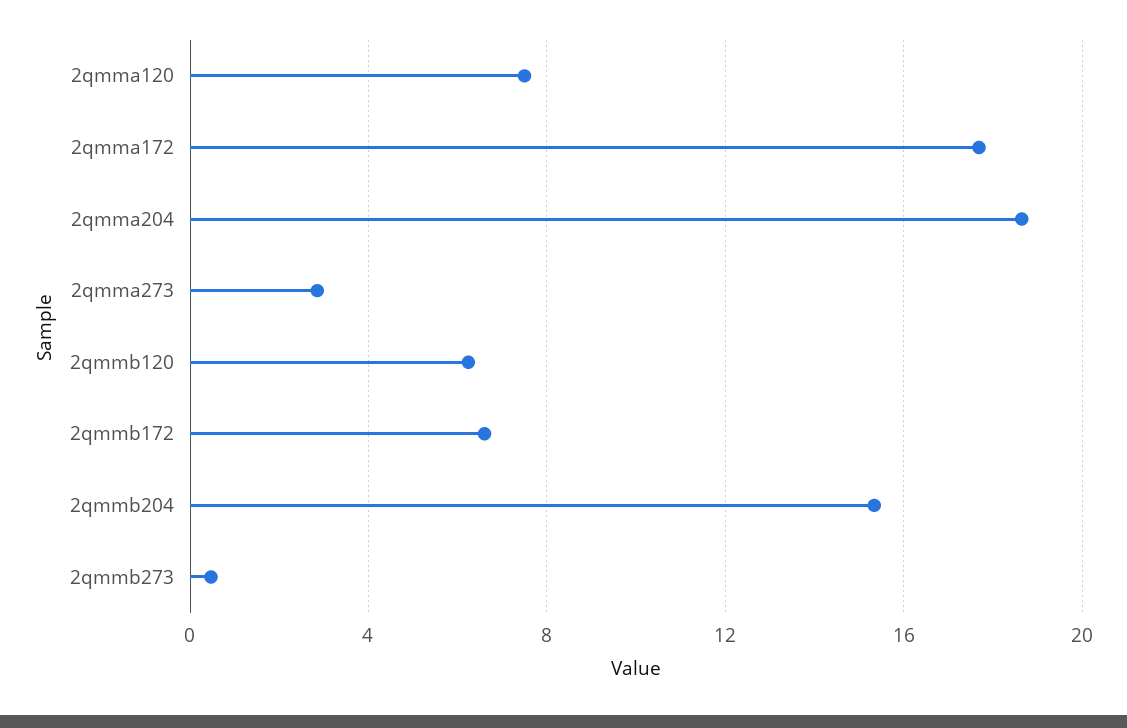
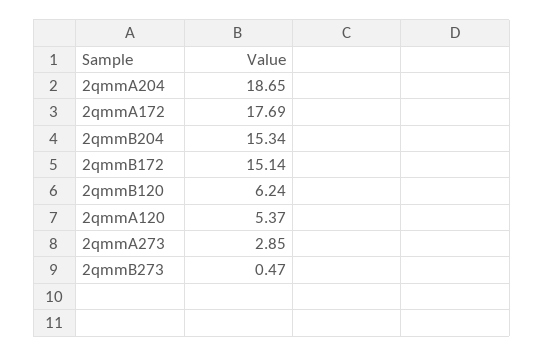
2qmma120: 7.5 -> 5.37
2qmmb172: 6.5 -> 15.14

